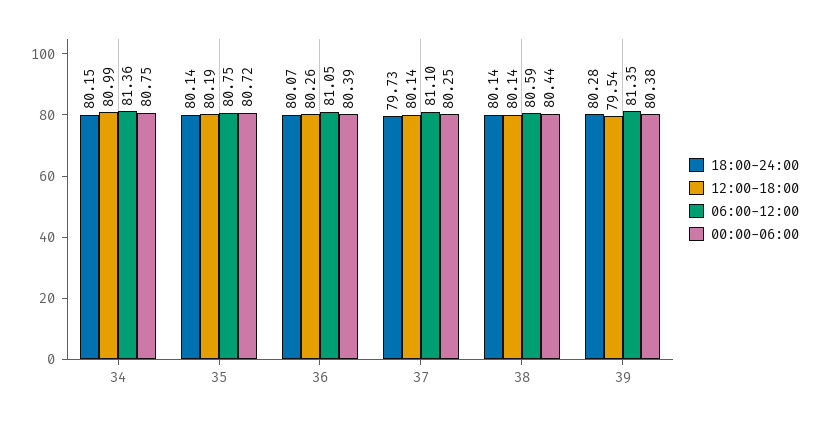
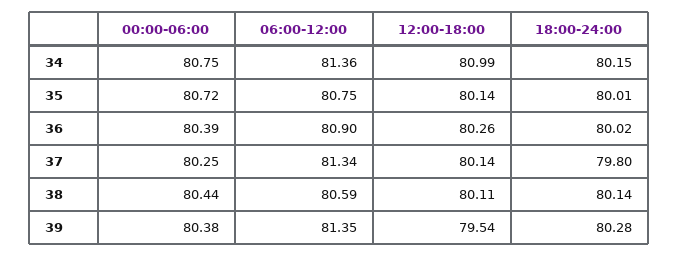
18:00-24:00, 35: 80.14 -> 80.01
12:00-18:00, 35: 80.19 -> 80.14
18:00-24:00, 36: 80.07 -> 80.02
06:00-12:00, 36: 81.05 -> 80.9
18:00-24:00, 37: 79.73 -> 79.8
06:00-12:00, 37: 81.1 -> 81.34
12:00-18:00, 38: 80.14 -> 80.11

